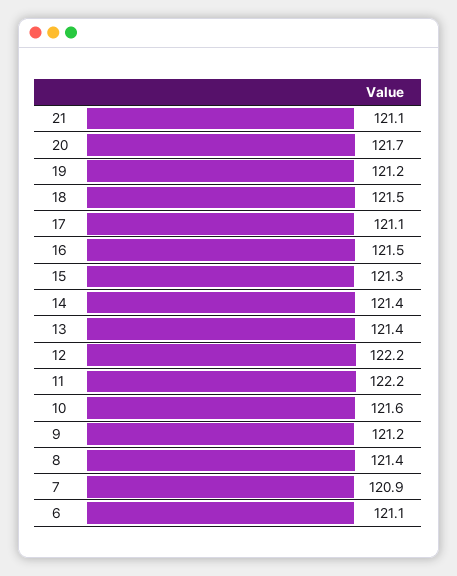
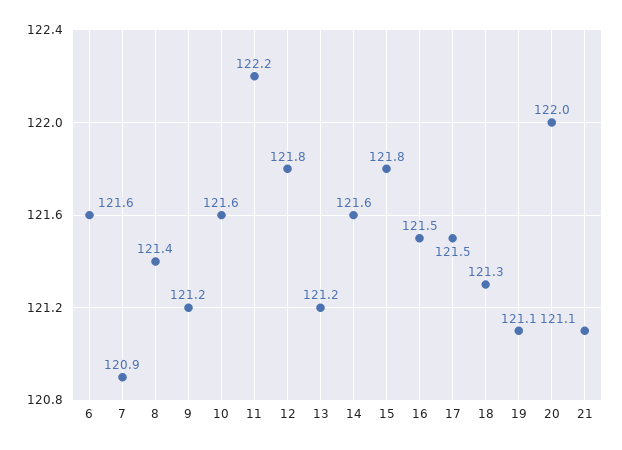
20: 121.7 -> 122
19: 121.2 -> 121.1
18: 121.5 -> 121.3
17: 121.1 -> 121.5
15: 121.3 -> 121.8
14: 121.4 -> 121.6
13: 121.4 -> 121.2
12: 122.2 -> 121.8
6: 121.1 -> 121.6

